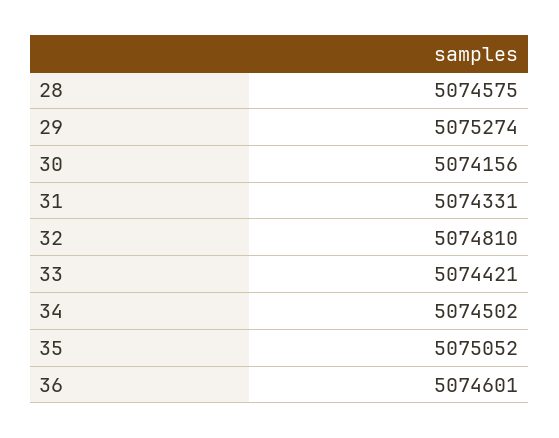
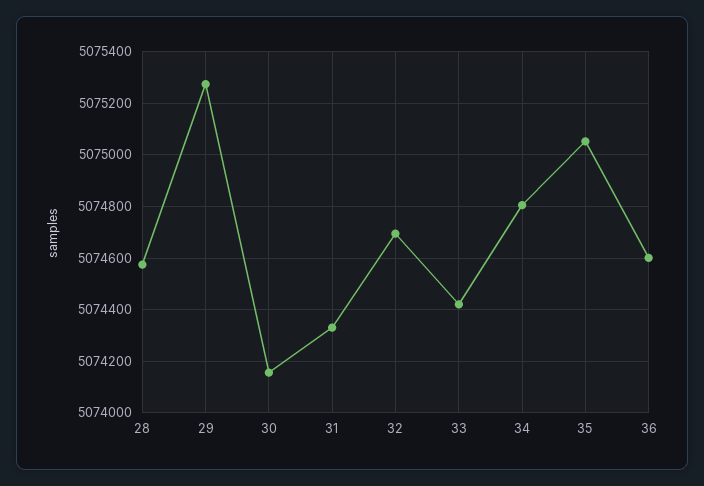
32: 5074810 -> 5074700
34: 5074502 -> 5074800

